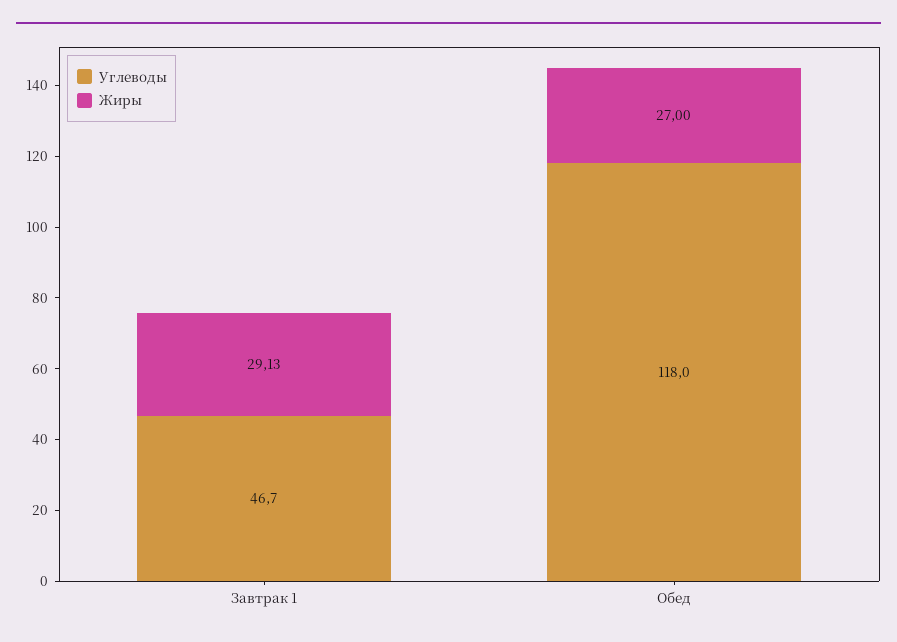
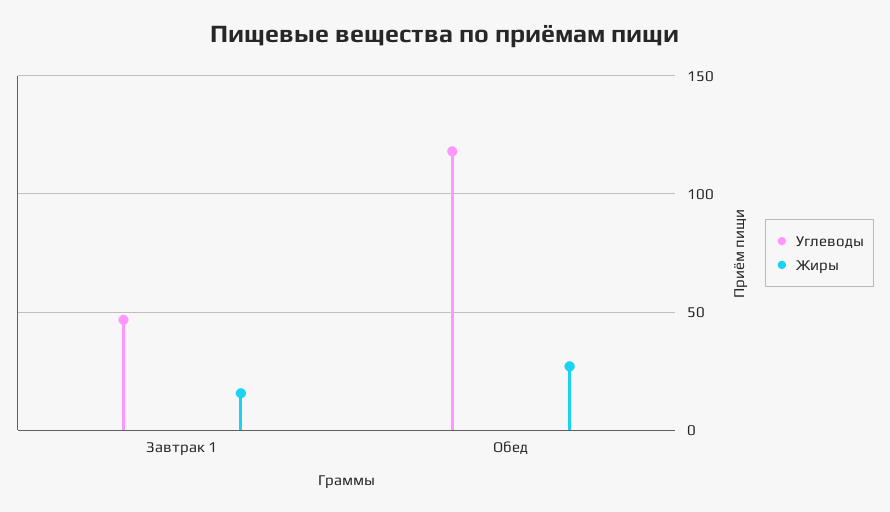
Жиры, Завтрак 1: 29.13 -> 15

